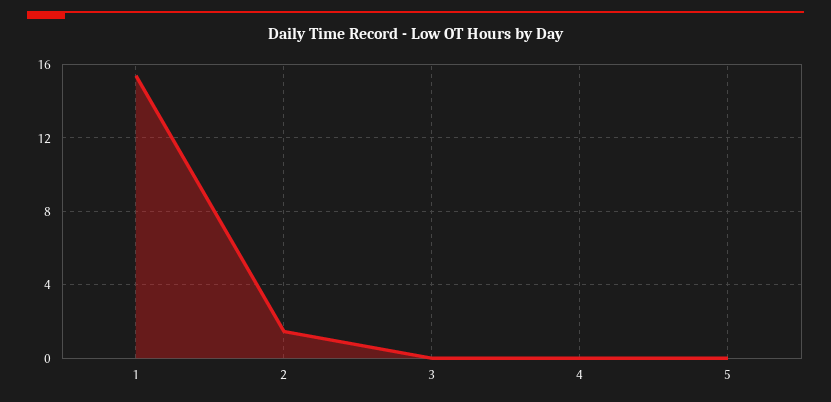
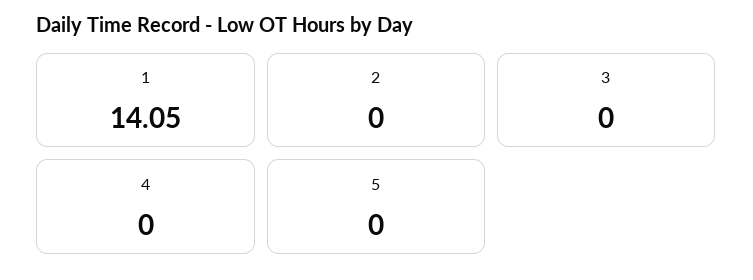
1: 15.5 -> 14.05
2: 1.5 -> 0

